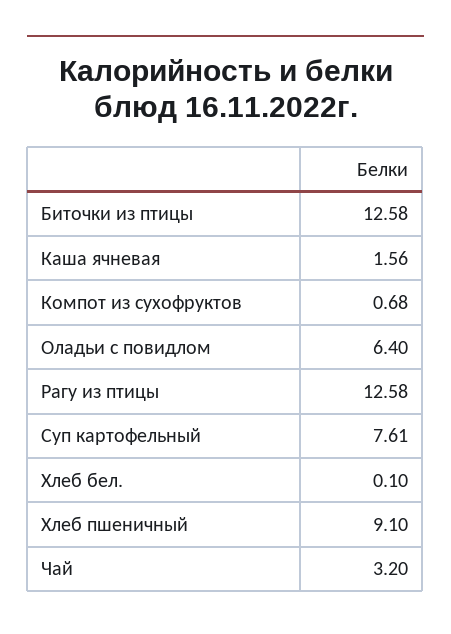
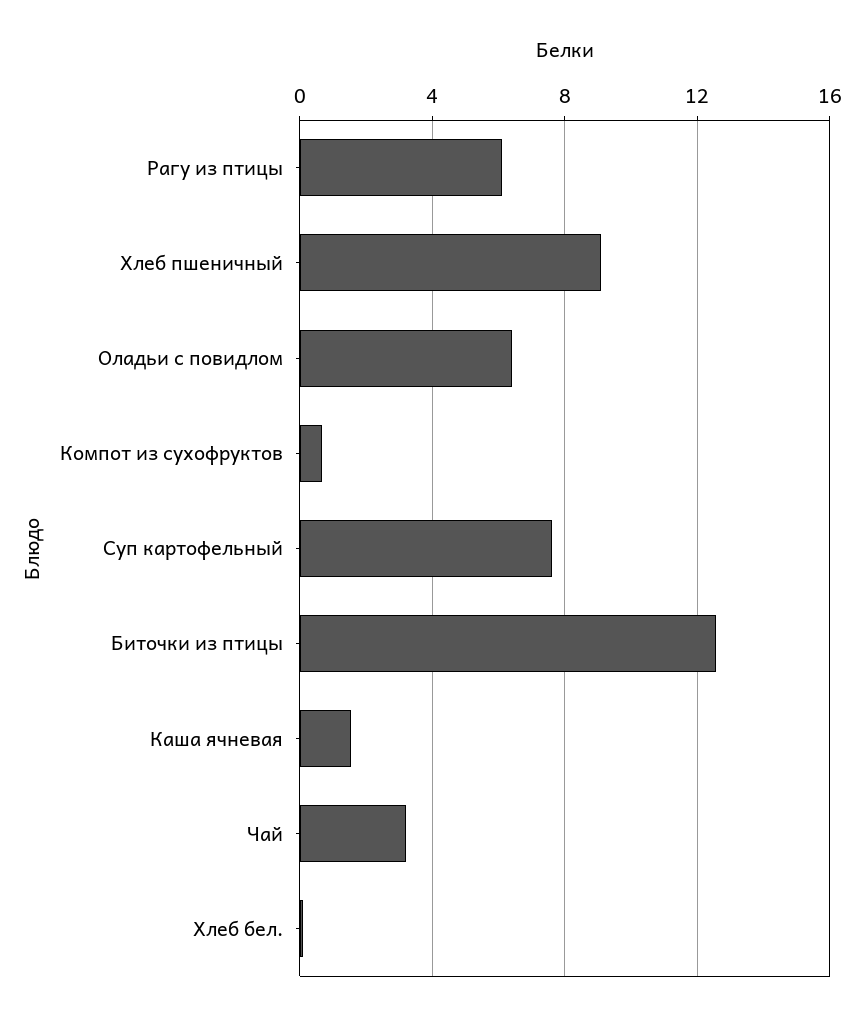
Рагу из птицы: 12.58 -> 6

